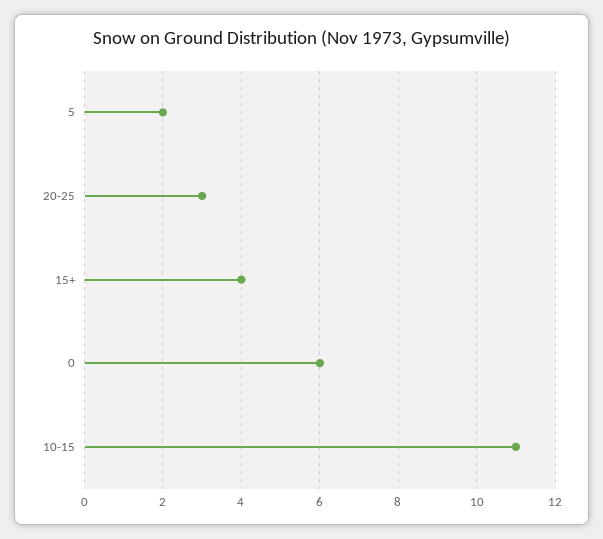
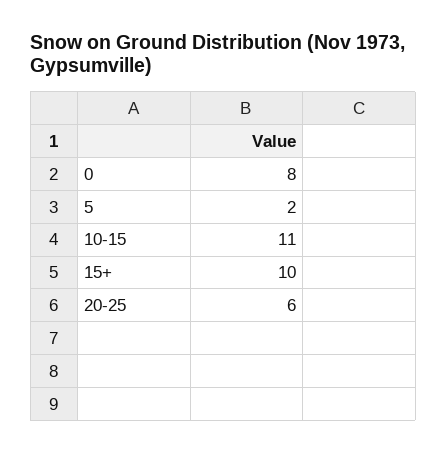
20-25: 3 -> 6
15+: 4 -> 10
0: 6 -> 8

